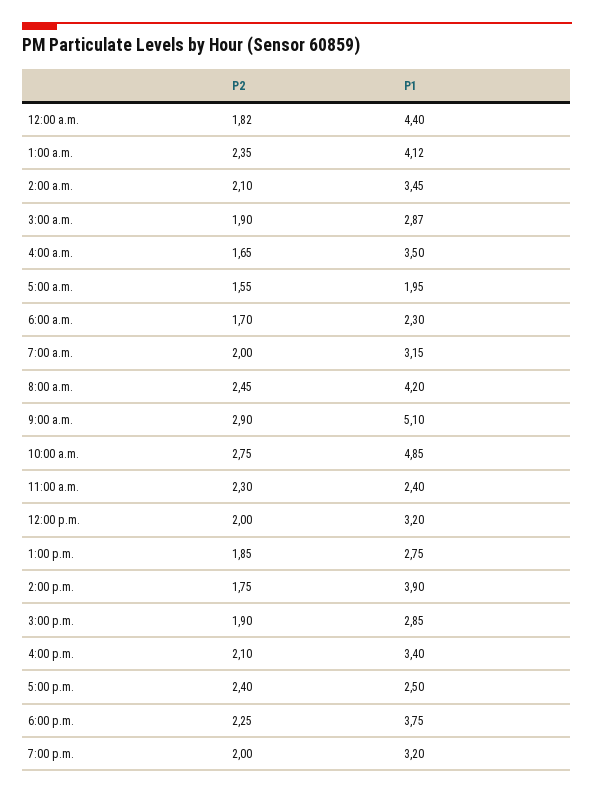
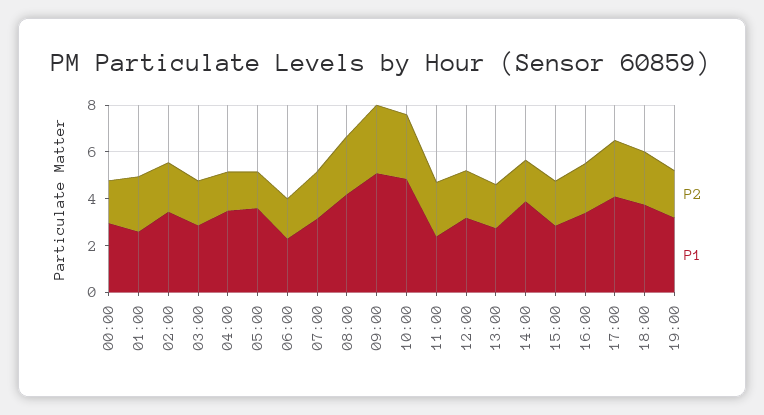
P1, 12:00 a.m.: 4.4 -> 3
P1, 1:00 a.m.: 4.12 -> 2.5
P1, 5:00 a.m.: 1.95 -> 3.5
P1, 5:00 p.m.: 2.5 -> 4

